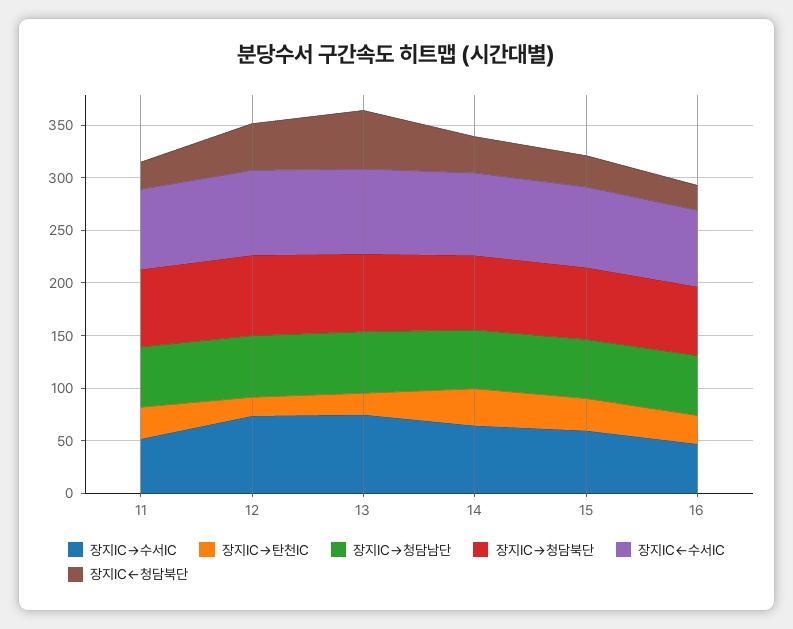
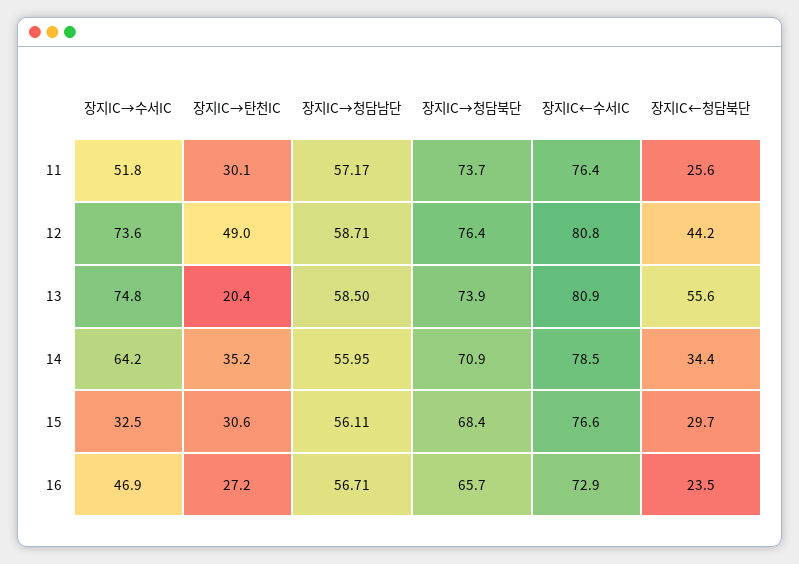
장지IC→탄천IC, 12: 20 -> 49
장지IC→수서IC, 15: 60 -> 32.5

